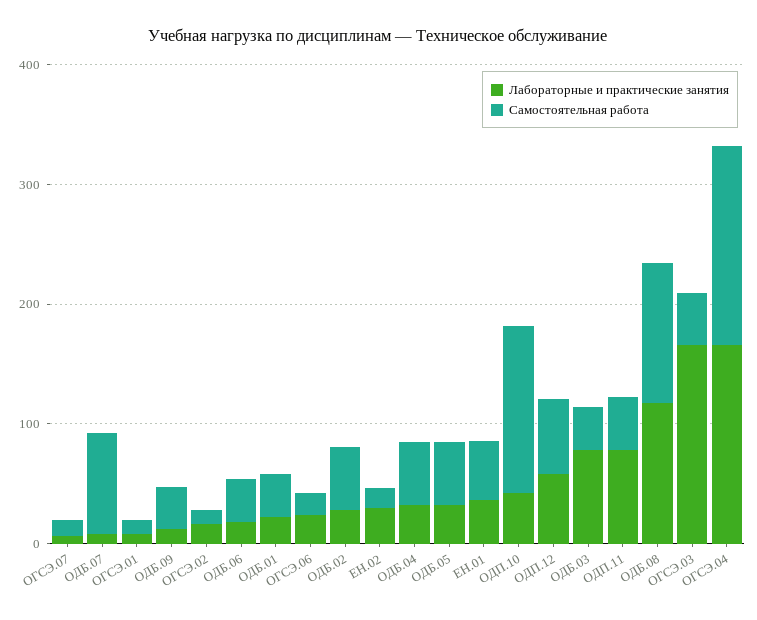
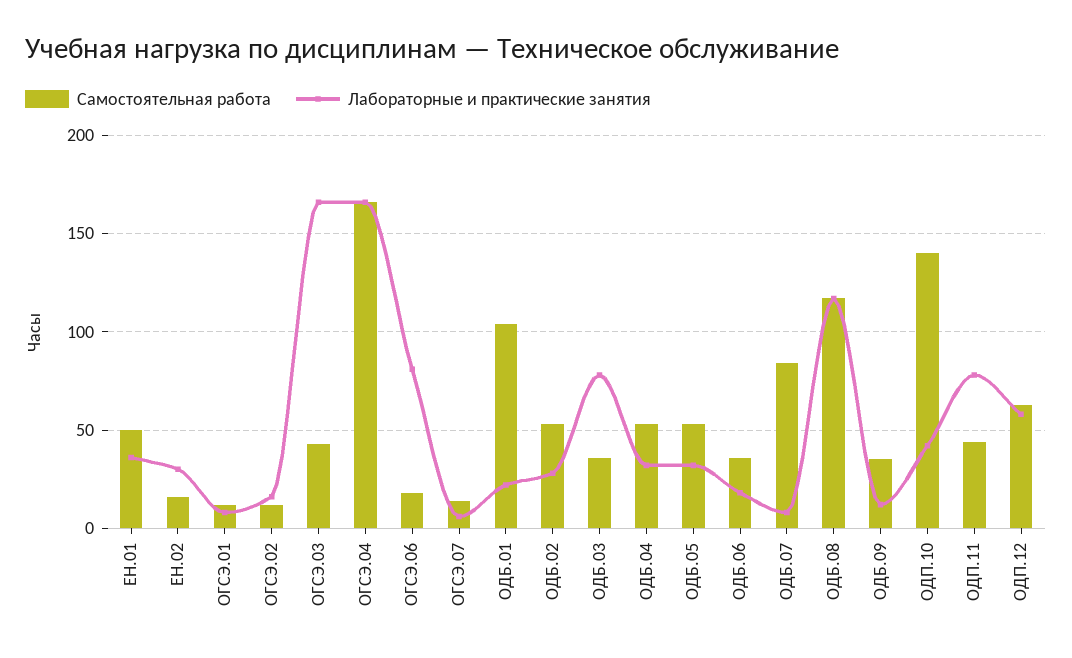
Самостоятельная работа, ОДБ.01: 40 -> 105
Лабораторные и практические занятия, ОГСЭ.06: 20 -> 80

